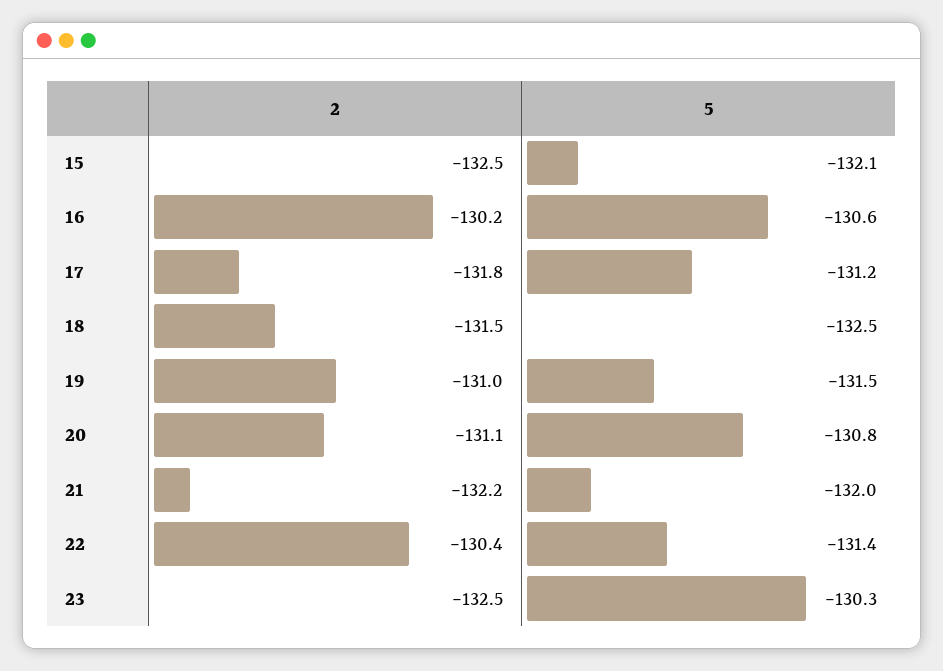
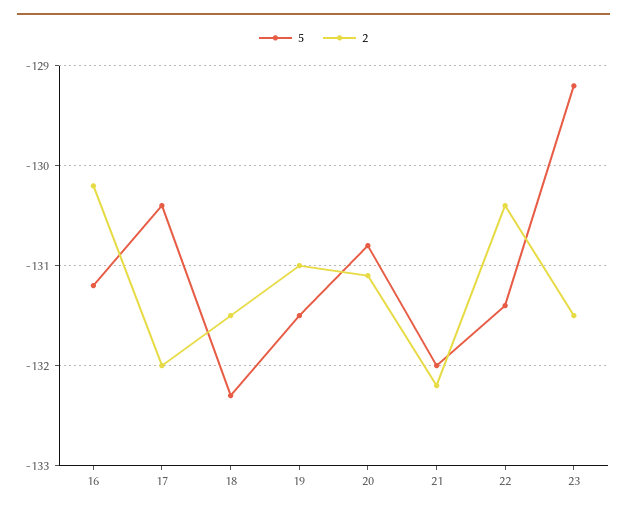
2, 15: -132.5 -> none
5, 15: -132.1 -> none
5, 16: -130.6 -> -131.2
2, 17: -131.8 -> -132
5, 17: -131.2 -> -130.4
5, 18: -132.5 -> -132.3
2, 23: -132.5 -> -131.5
5, 23: -130.3 -> -129.2

